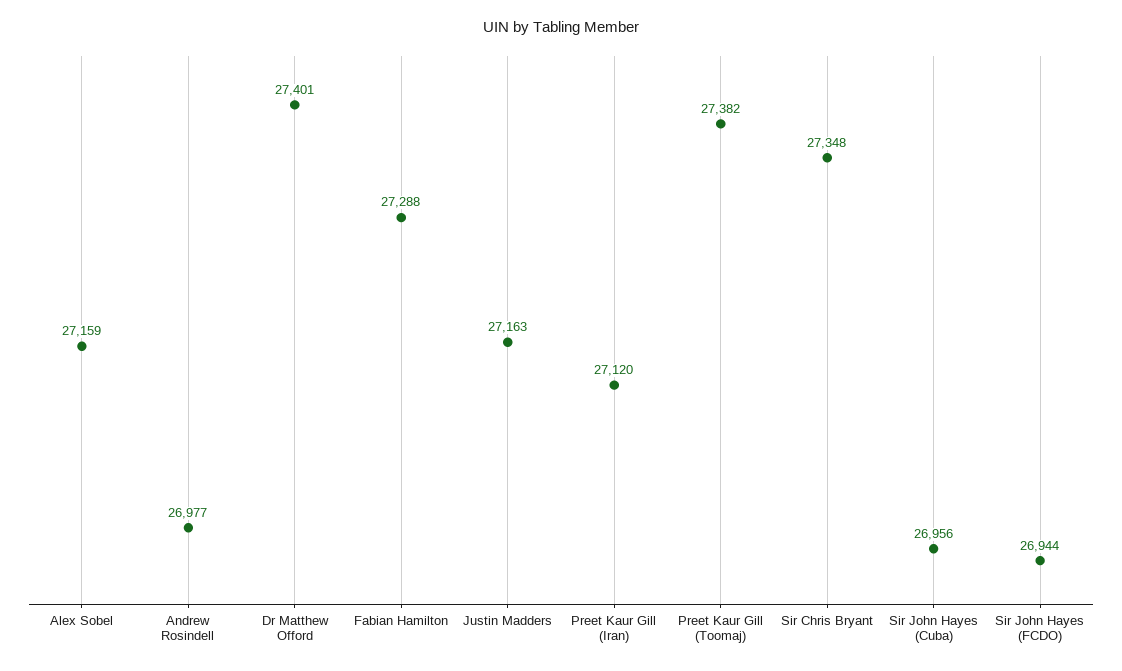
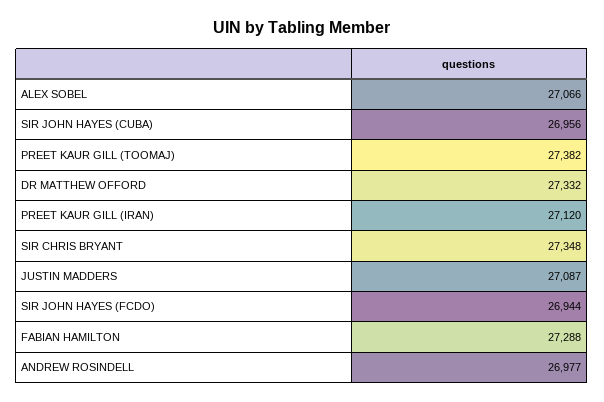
Alex Sobel: 27159 -> 27066
Dr Matthew Offord: 27401 -> 27332
Justin Madders: 27163 -> 27087

